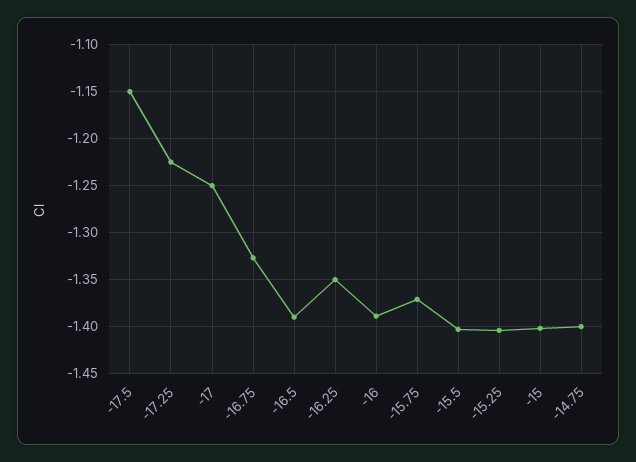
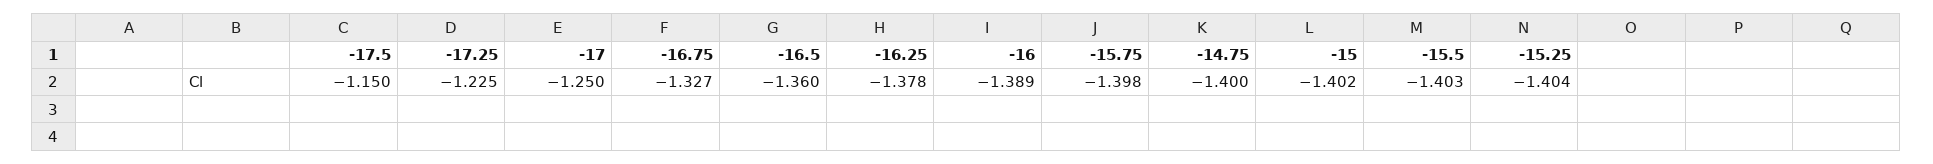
-16.5: -1.39 -> -1.36
-16.25: -1.35 -> -1.378
-15.75: -1.37 -> -1.398

